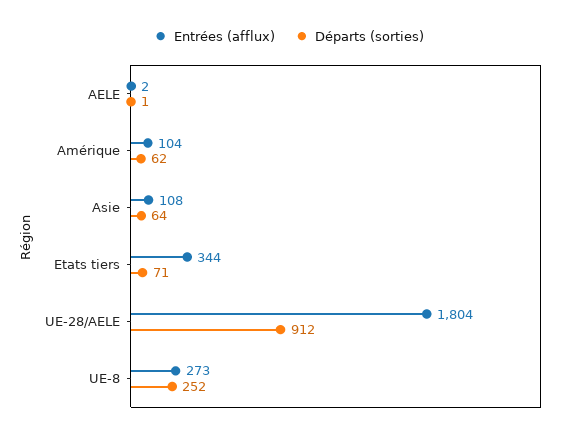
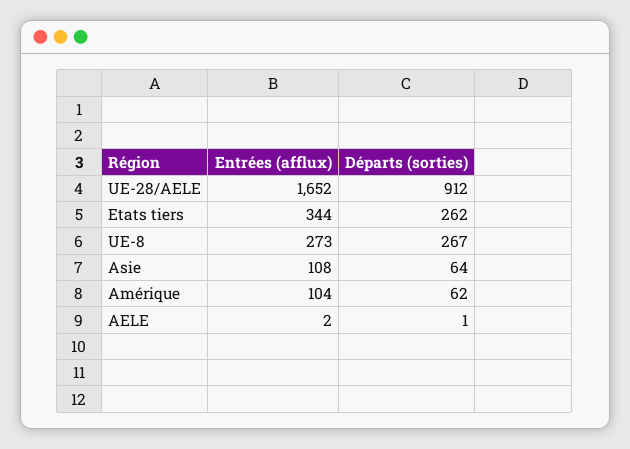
Départs (sorties), Etats tiers: 71 -> 262
Entrées (afflux), UE-28/AELE: 1804 -> 1652
Départs (sorties), UE-8: 252 -> 267

